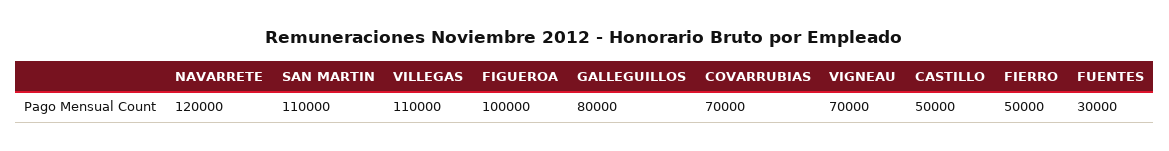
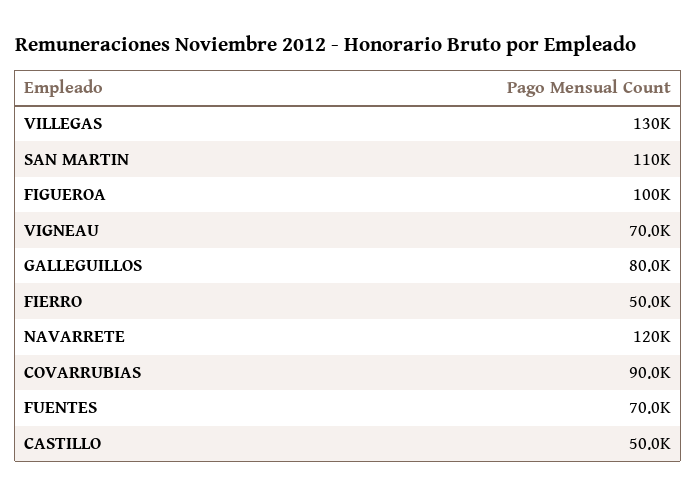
VILLEGAS: 110000 -> 130000
COVARRUBIAS: 70000 -> 90000
FUENTES: 30000 -> 70000

